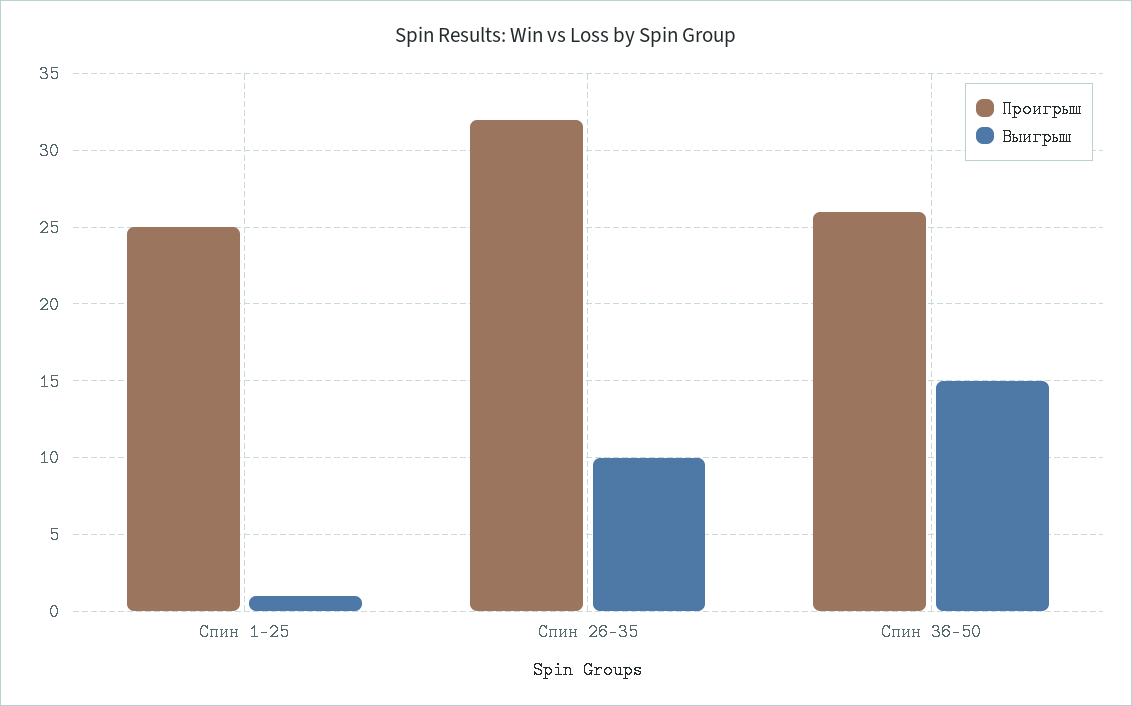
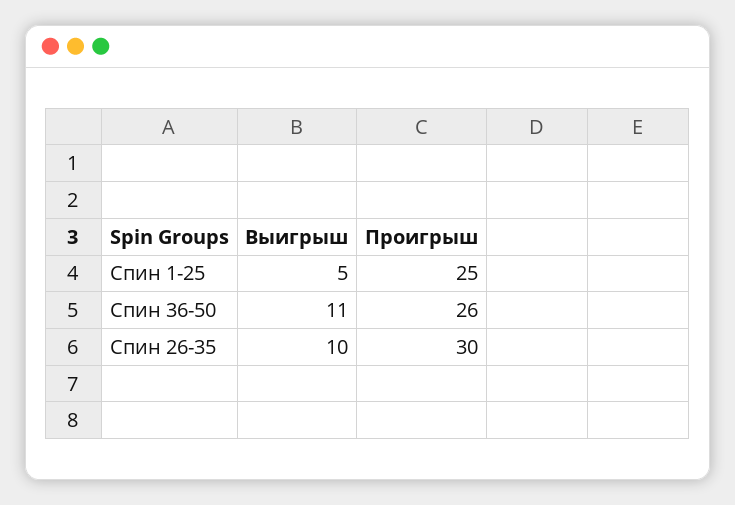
Выигрыш, Спин 1-25: 1 -> 5
Проигрыш, Спин 26-35: 32 -> 30
Выигрыш, Спин 36-50: 15 -> 11

